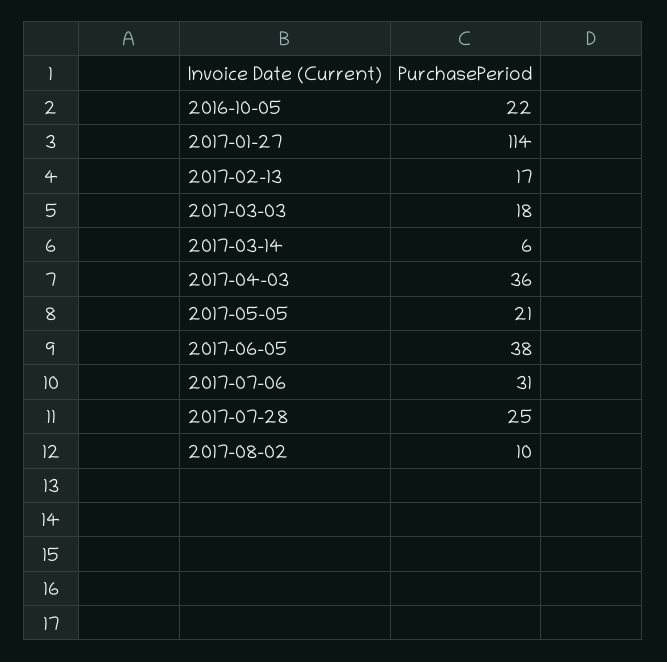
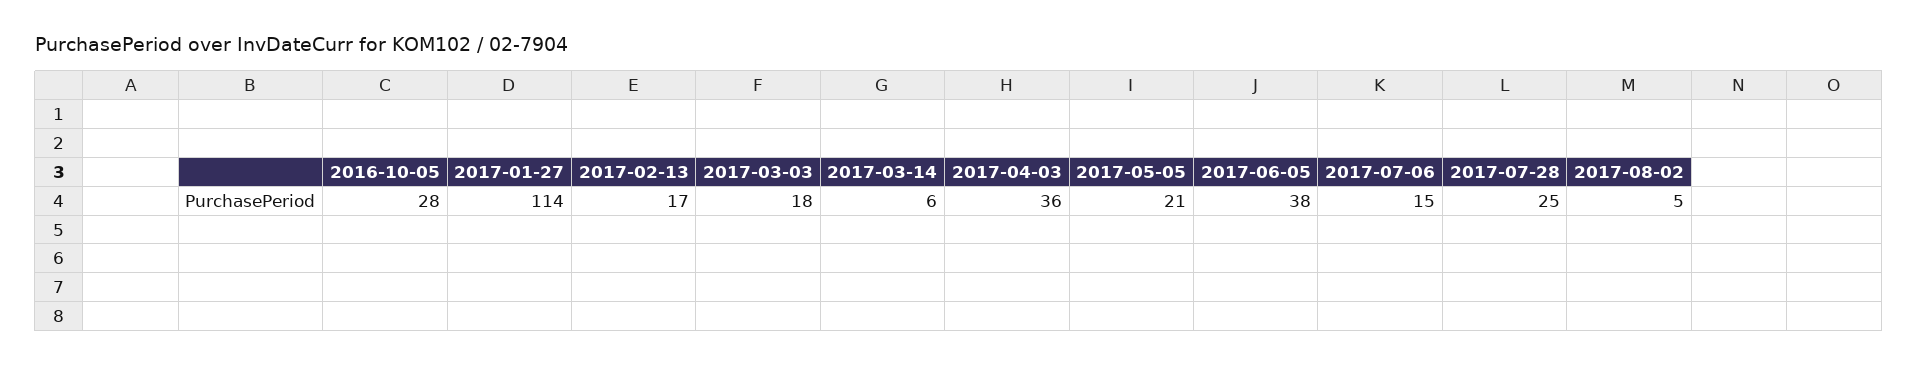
2016-10-05: 22 -> 28
2017-07-06: 31 -> 15
2017-08-02: 10 -> 5

